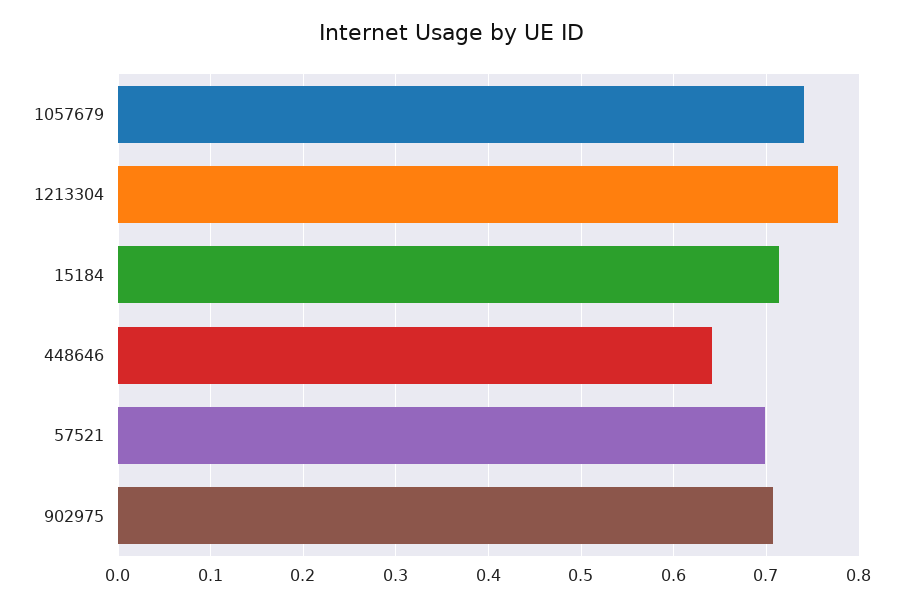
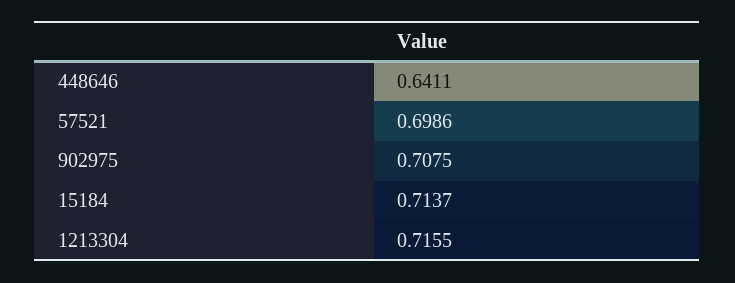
1057679: 0.74 -> none
1213304: 0.78 -> 0.7155

